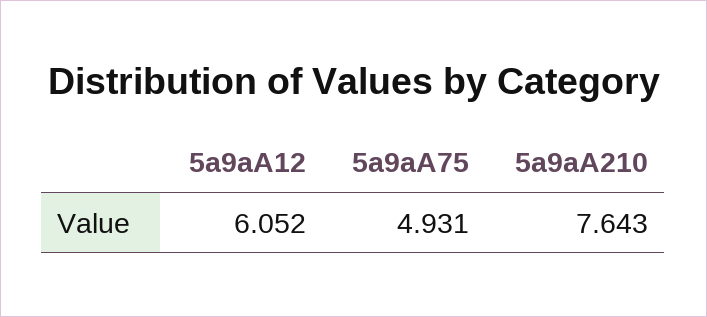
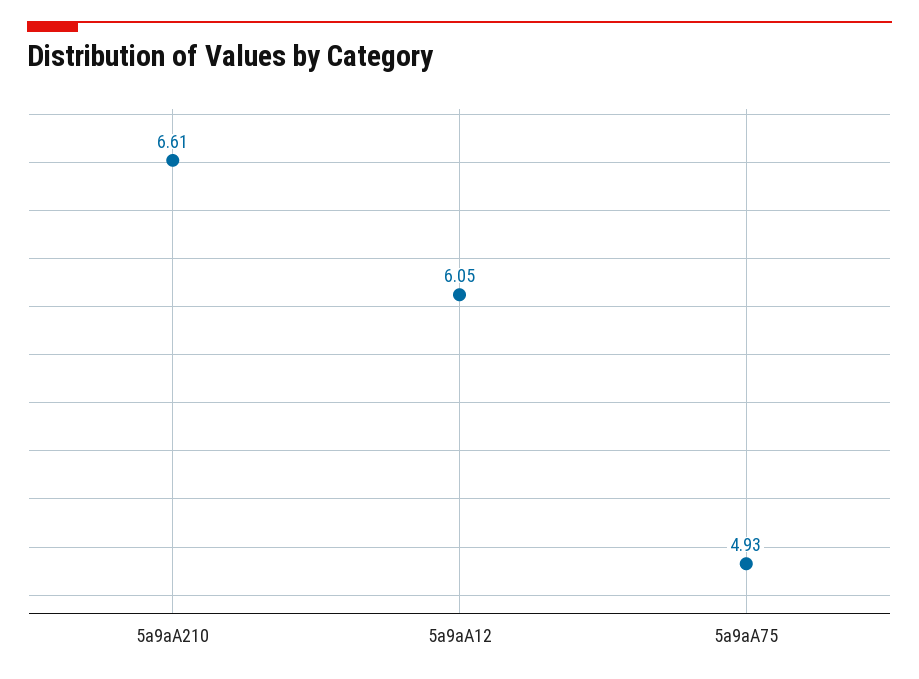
5a9aA210: 7.643 -> 6.61

